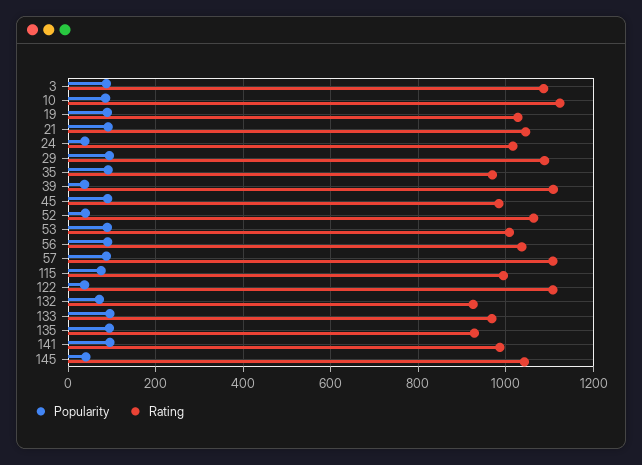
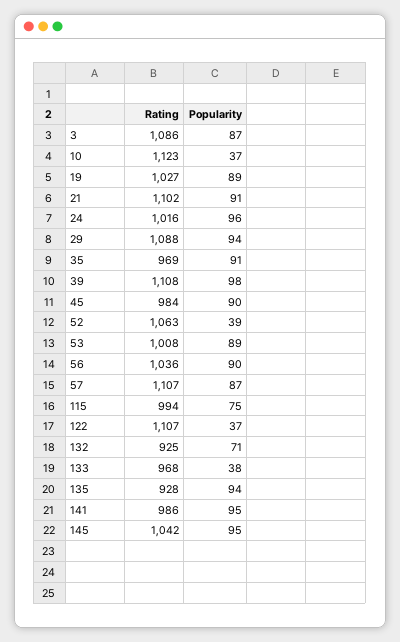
Popularity, 10: 80 -> 37
Rating, 21: 1040 -> 1102
Popularity, 24: 40 -> 96
Popularity, 39: 40 -> 98
Popularity, 133: 100 -> 38
Popularity, 145: 40 -> 95

